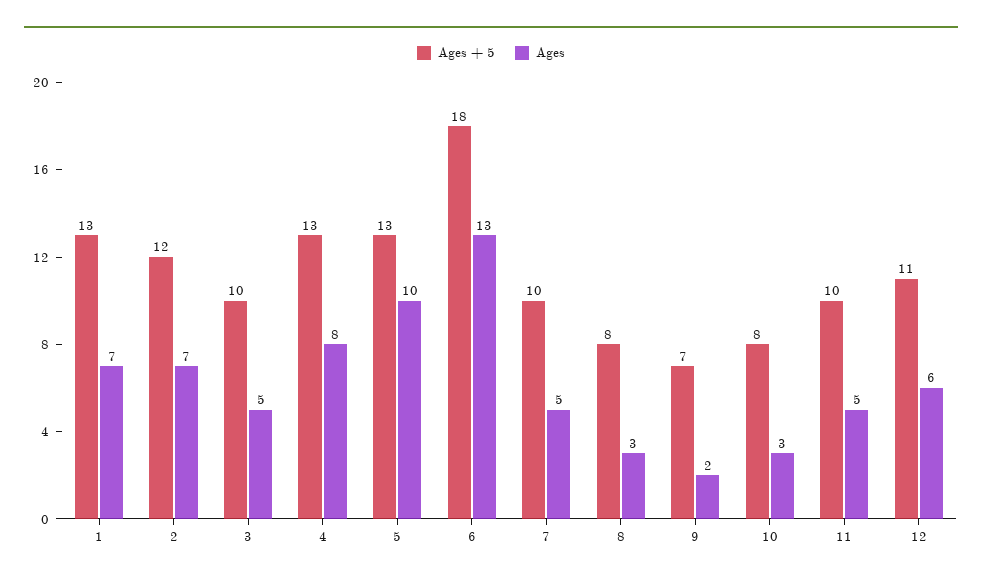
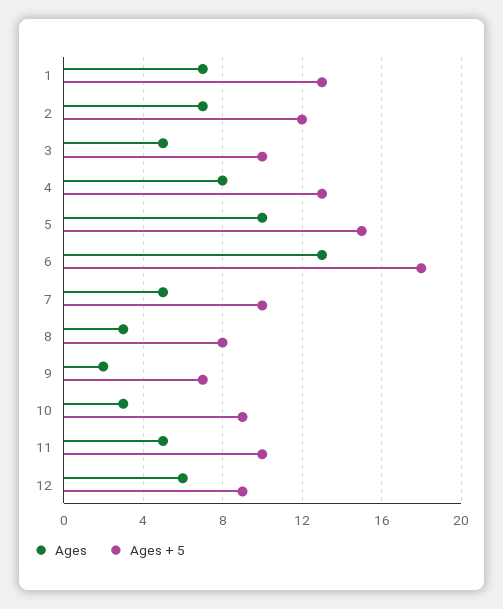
Ages + 5, 5: 13 -> 15
Ages + 5, 10: 8 -> 9
Ages + 5, 12: 11 -> 9

